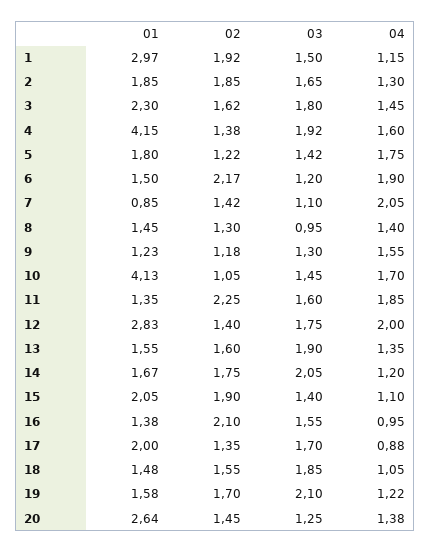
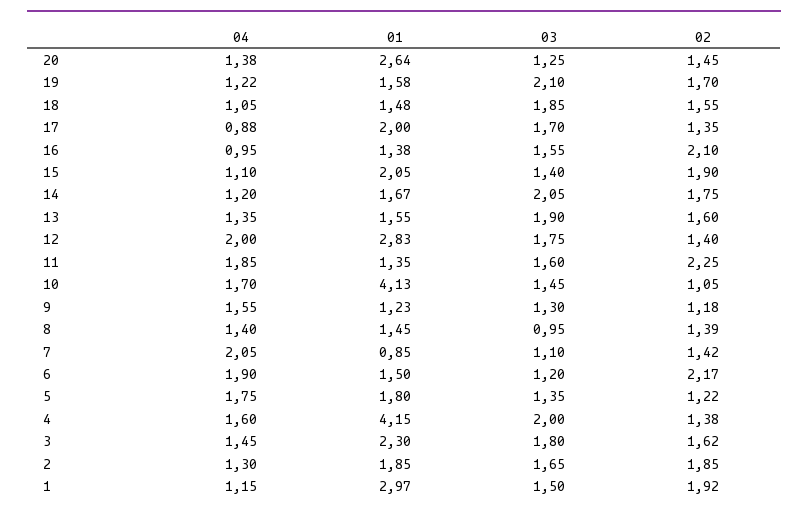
03, 4: 1.92 -> 2
03, 5: 1.42 -> 1.35
02, 8: 1.3 -> 1.39

